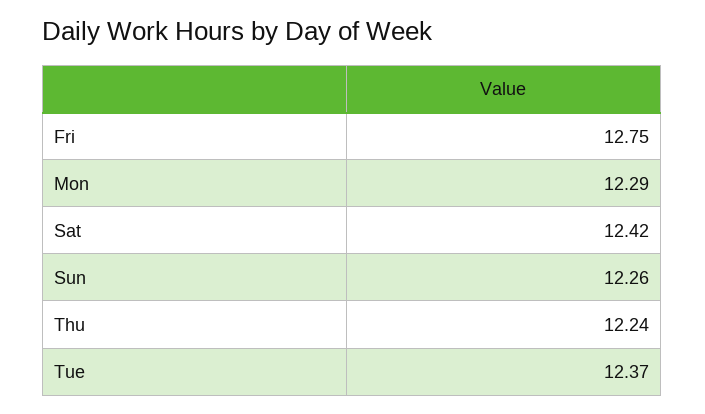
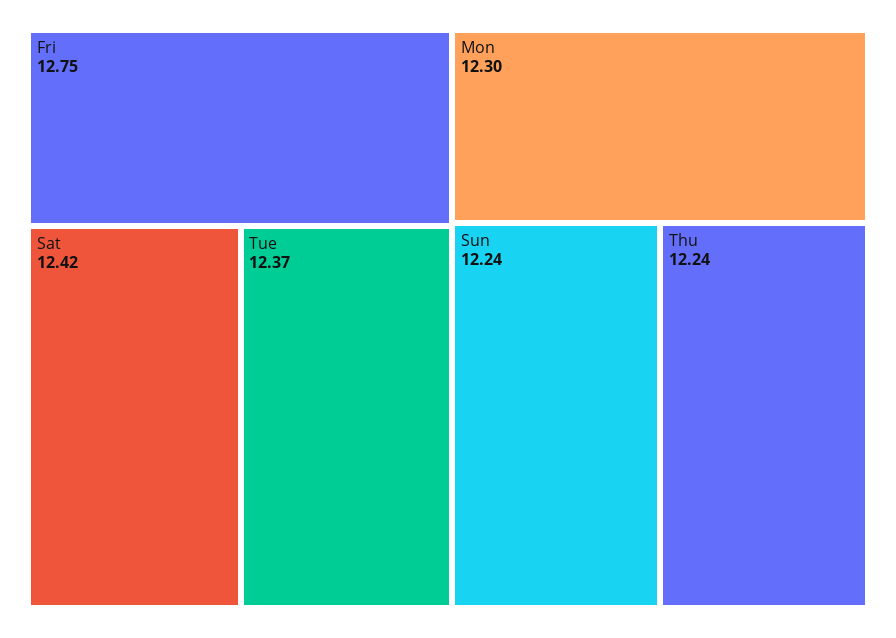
Mon: 12.29 -> 12.3
Sun: 12.26 -> 12.24

